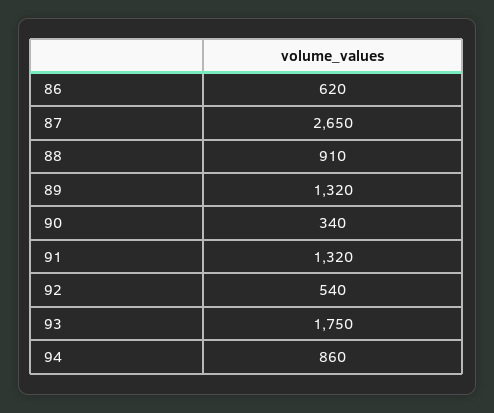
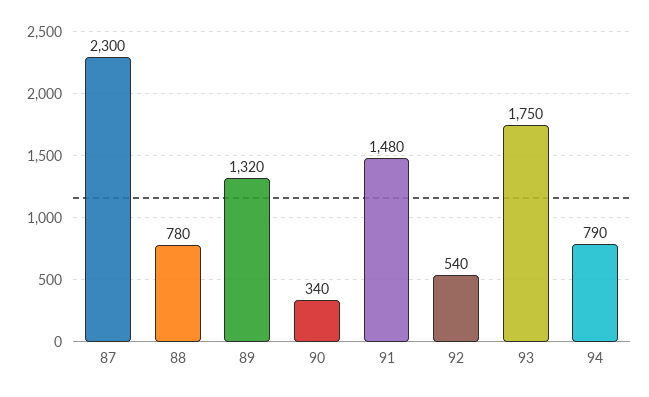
86: 620 -> none
87: 2650 -> 2300
88: 910 -> 780
91: 1320 -> 1480
94: 860 -> 790

